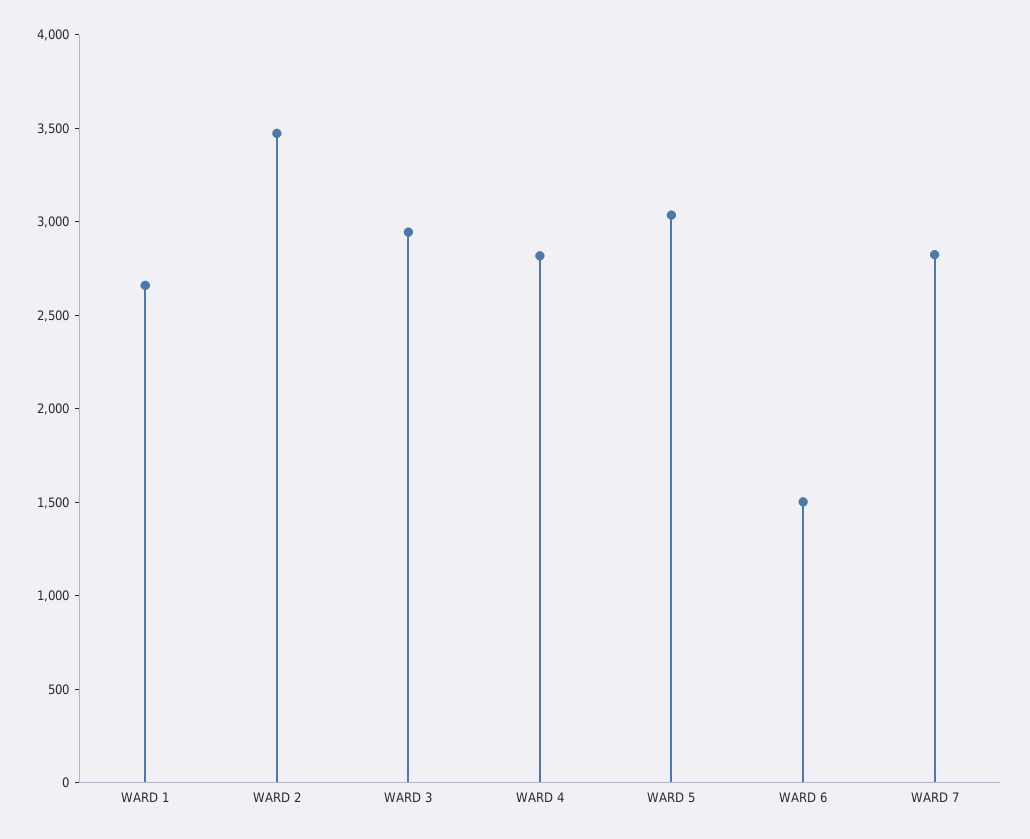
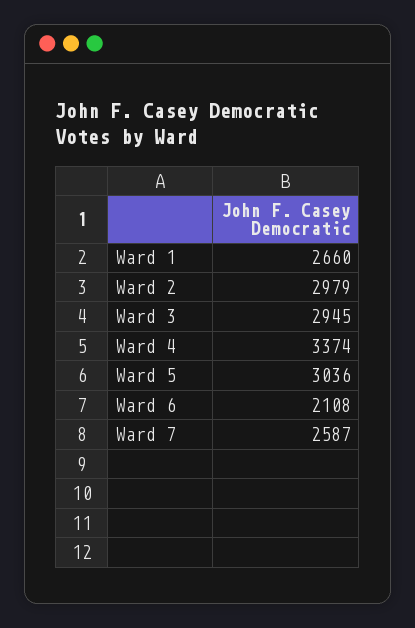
WARD 2: 3500 -> 2979
WARD 4: 2800 -> 3374
WARD 6: 1500 -> 2108
WARD 7: 2800 -> 2587

